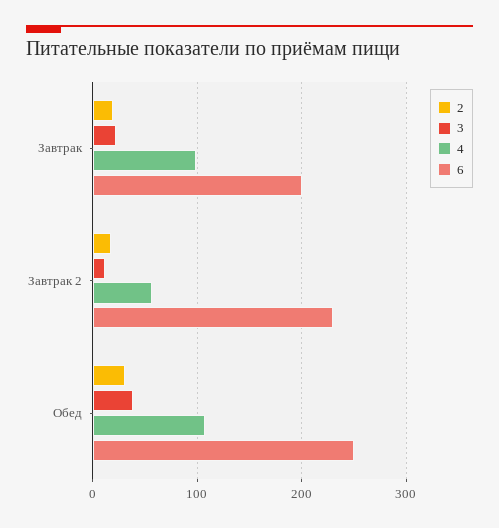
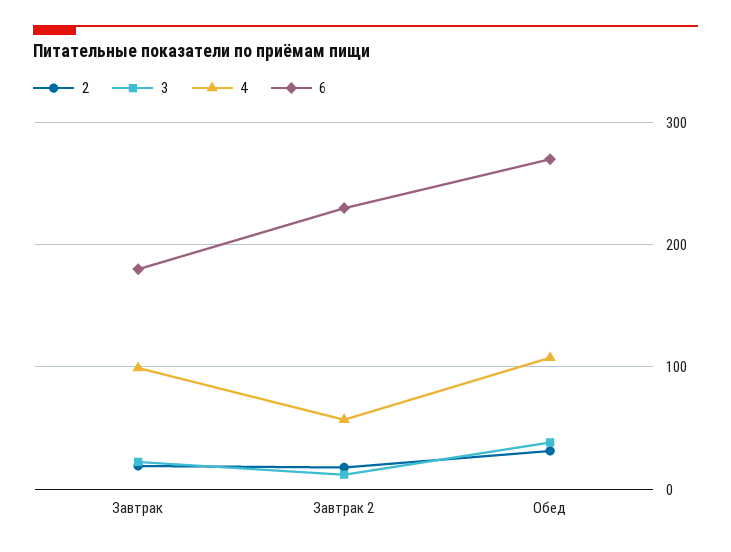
6, Завтрак: 200 -> 180
6, Обед: 250 -> 270

